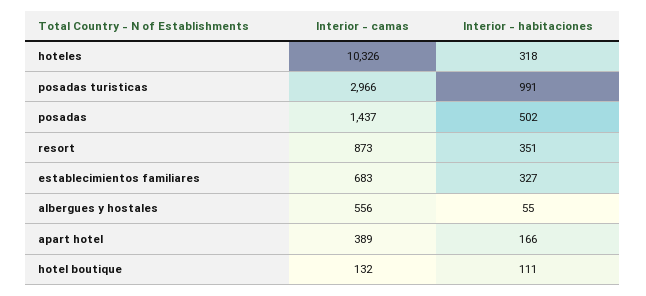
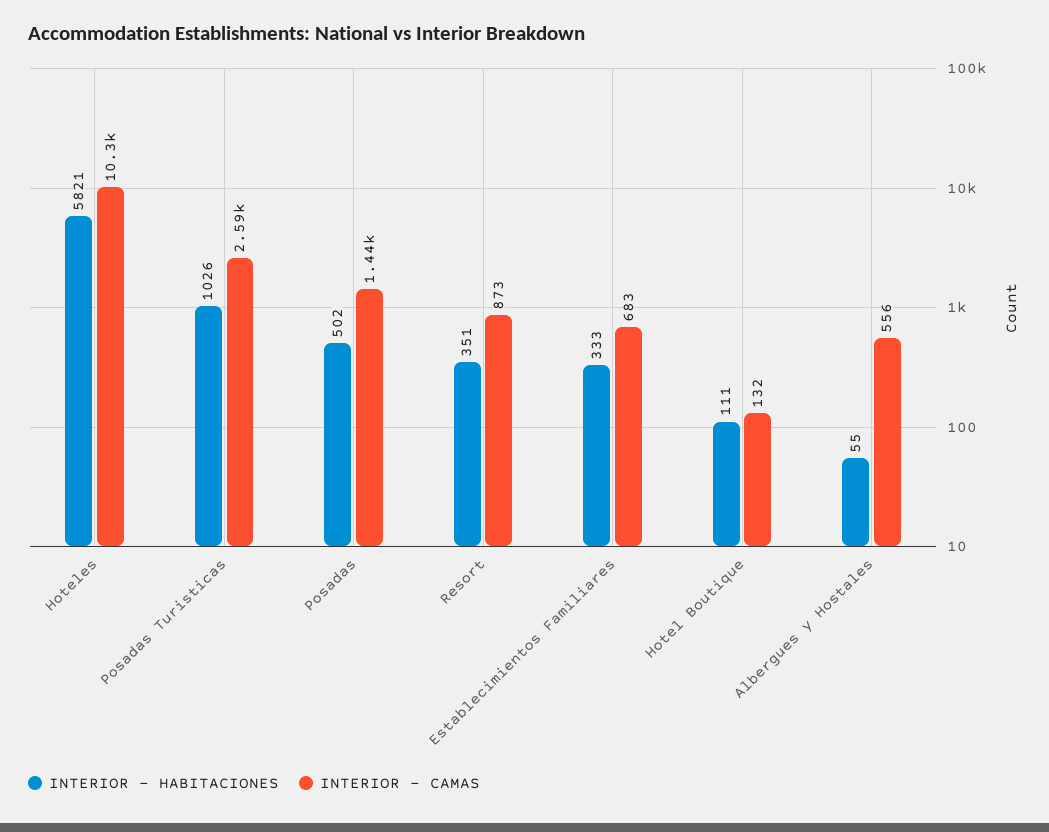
Interior - habitaciones, hoteles: 318 -> 5821
Interior - camas, posadas turisticas: 2966 -> 2590
Interior - habitaciones, posadas turisticas: 991 -> 1026
Interior - habitaciones, establecimientos familiares: 327 -> 333
Interior - camas, apart hotel: 389 -> none
Interior - habitaciones, apart hotel: 166 -> none

